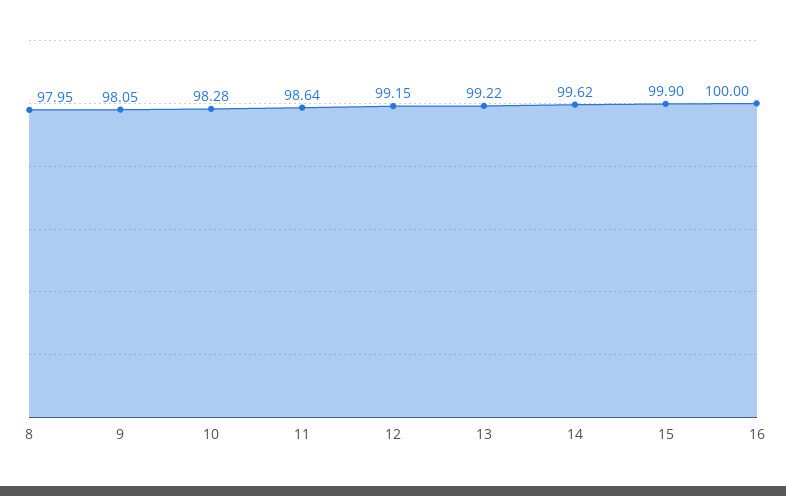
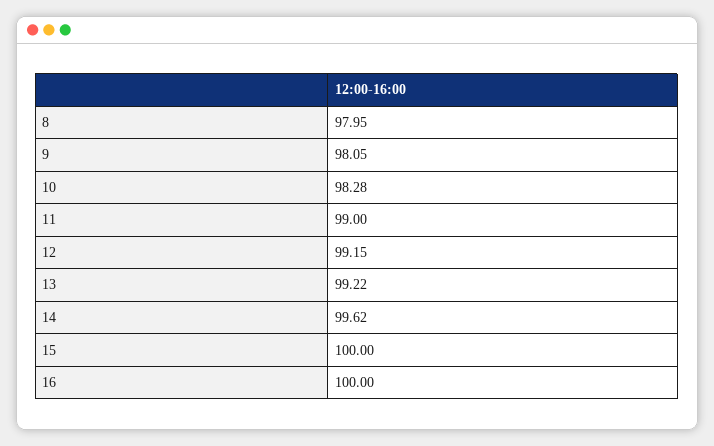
11: 98.64 -> 99
15: 99.9 -> 100

